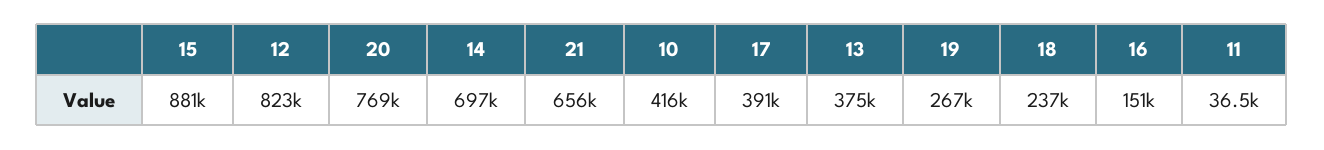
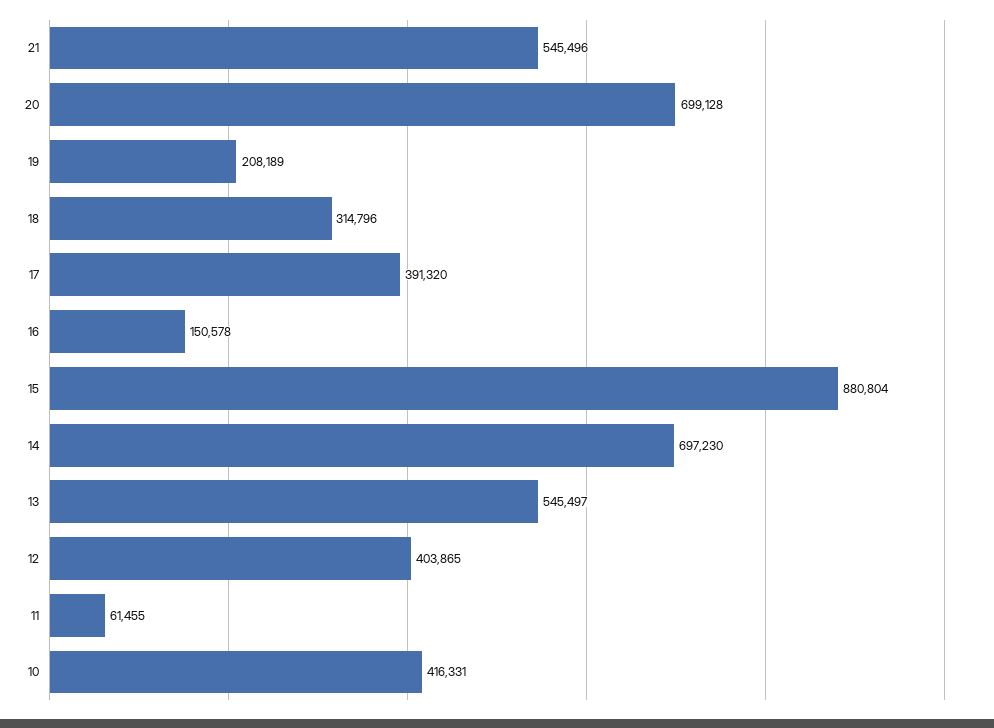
12: 823000 -> 403865
20: 769000 -> 699128
21: 656000 -> 545496
13: 375000 -> 545497
19: 267000 -> 208189
18: 237000 -> 314796
11: 36500 -> 61455

